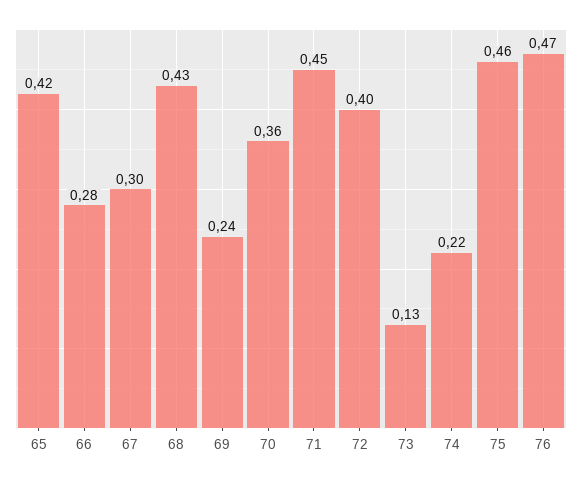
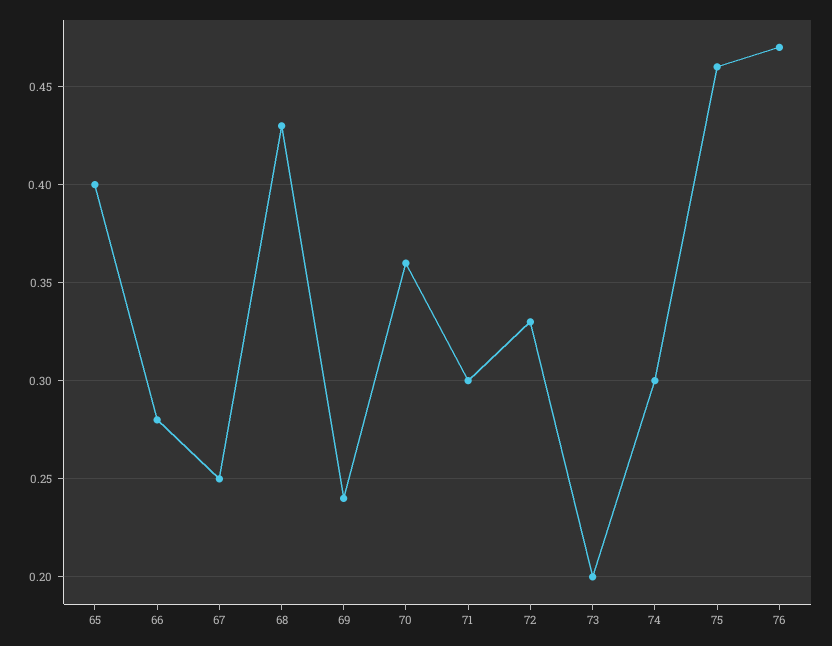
65: 0.42 -> 0.4
67: 0.3 -> 0.25
71: 0.45 -> 0.3
72: 0.4 -> 0.33
73: 0.13 -> 0.2
74: 0.22 -> 0.3

